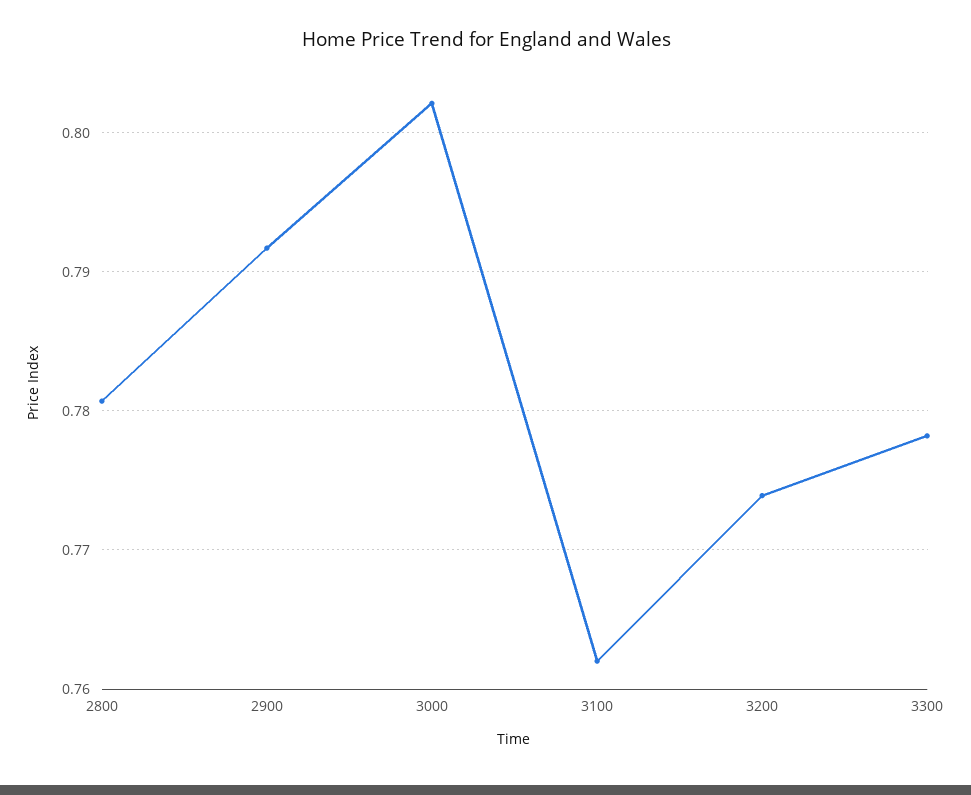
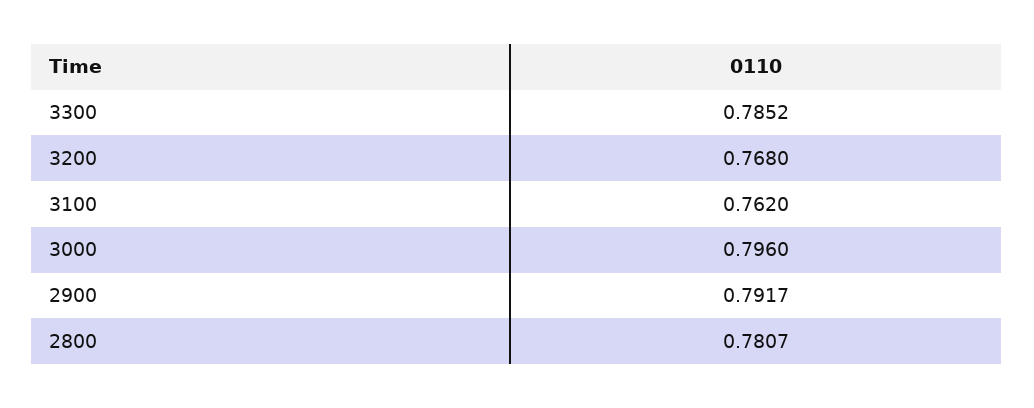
3000: 0.802 -> 0.796
3200: 0.774 -> 0.768
3300: 0.778 -> 0.7852

